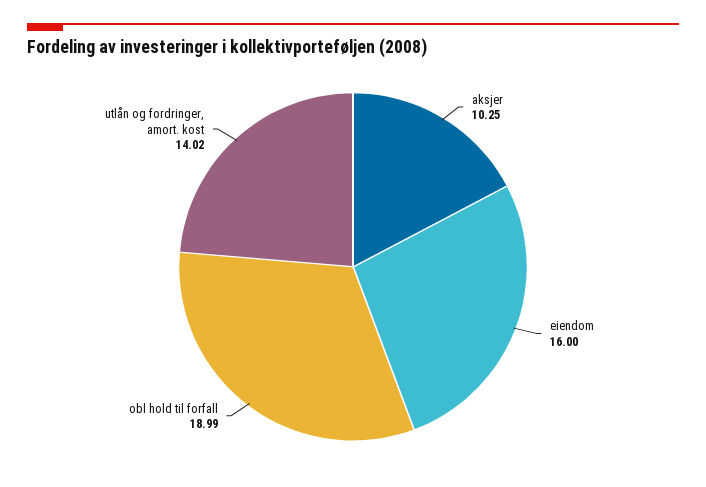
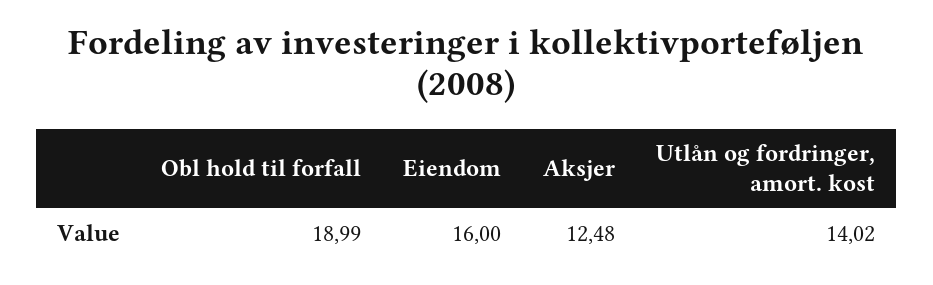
aksjer: 10.25 -> 12.48

